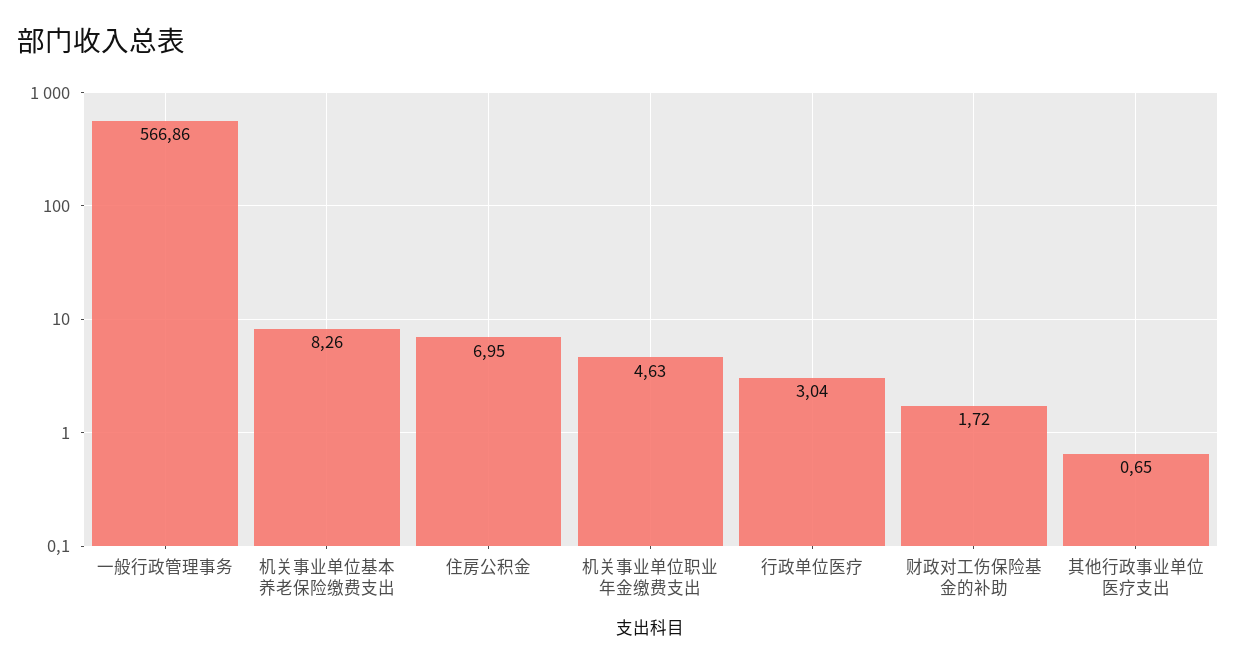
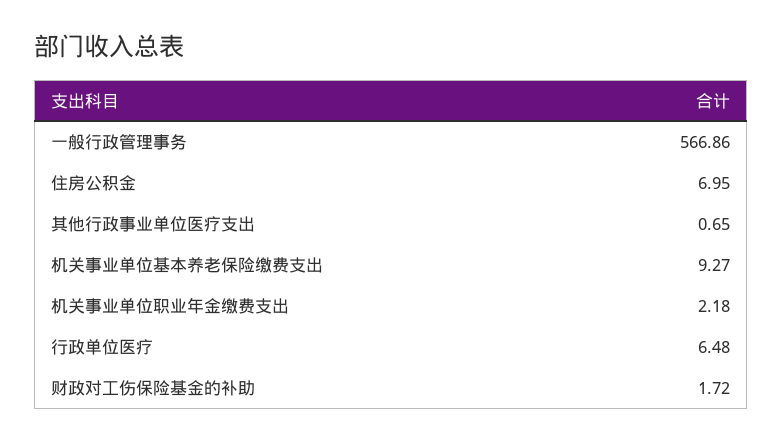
机关事业单位基本养老保险缴费支出: 8.26 -> 9.27
机关事业单位职业年金缴费支出: 4.63 -> 2.18
行政单位医疗: 3.04 -> 6.48

